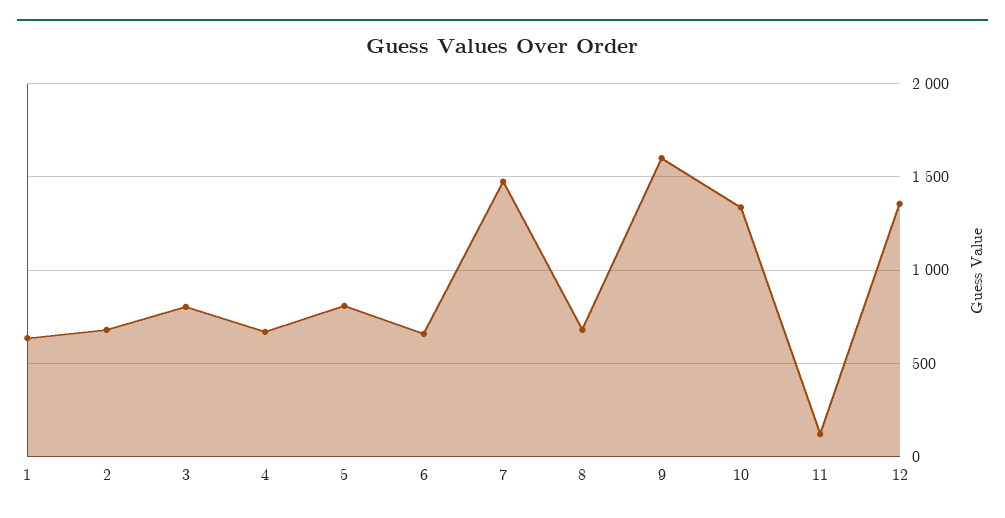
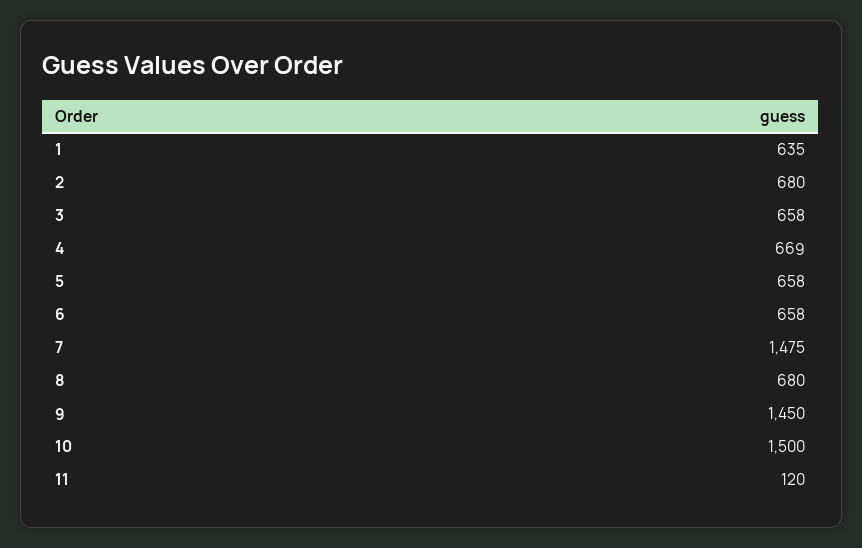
3: 800 -> 658
5: 800 -> 658
9: 1600 -> 1450
10: 1350 -> 1500
12: 1350 -> none

